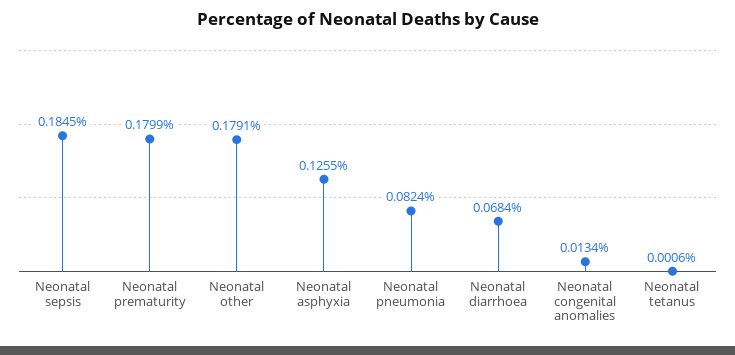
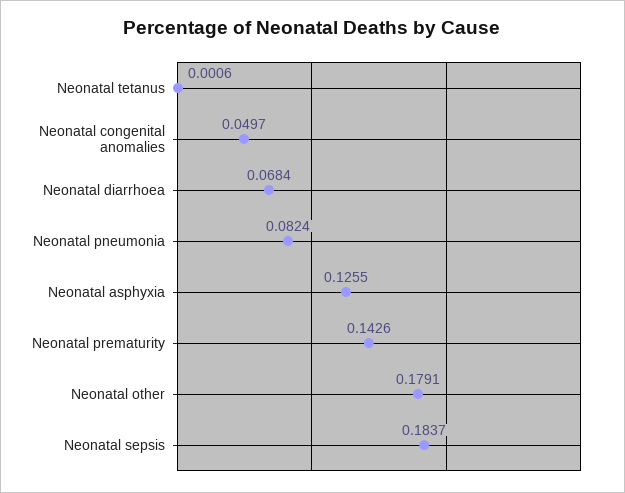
Neonatal sepsis: 0.1845 -> 0.1837
Neonatal prematurity: 0.1799 -> 0.1426
Neonatal congenital anomalies: 0.0134 -> 0.0497

